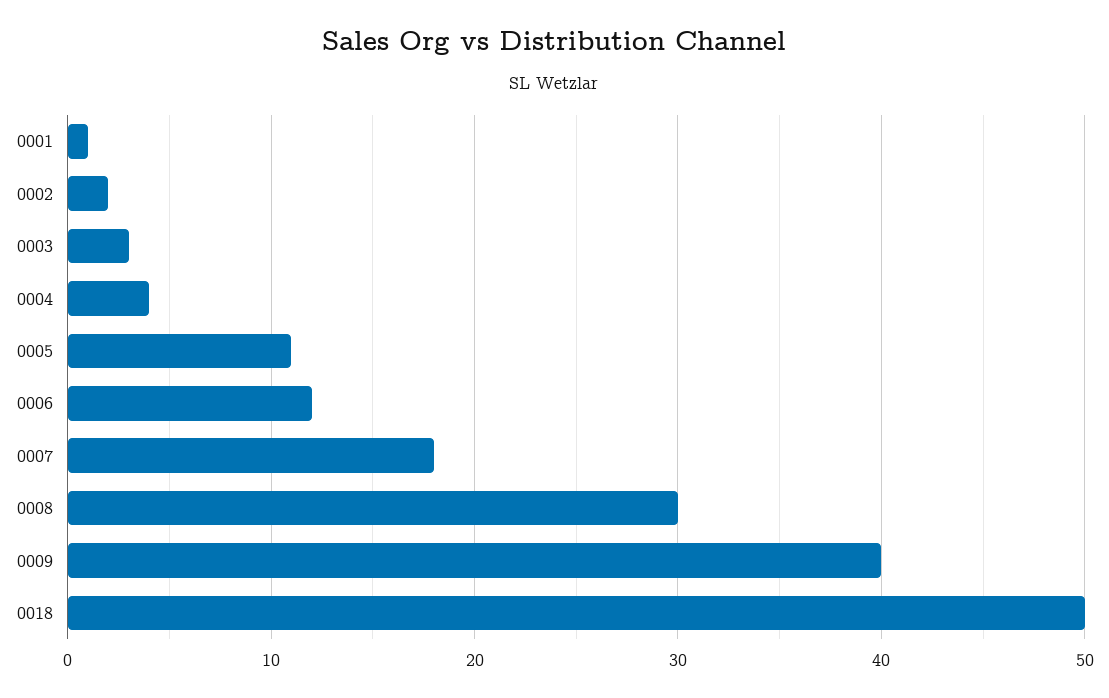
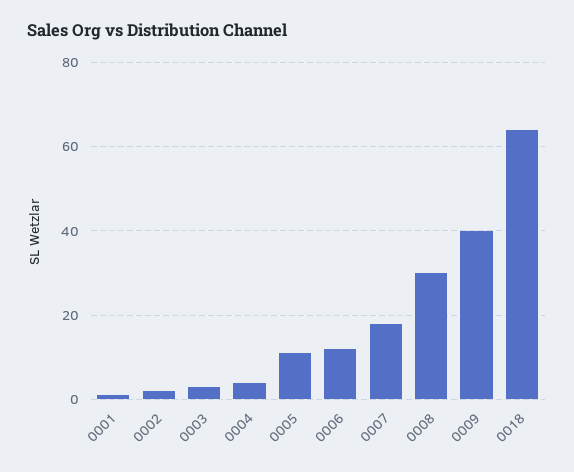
0018: 50 -> 65

